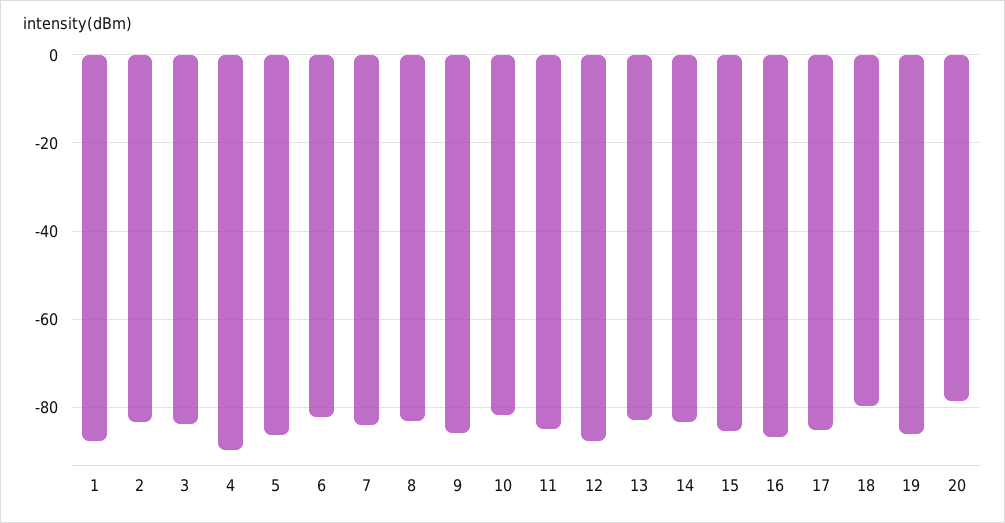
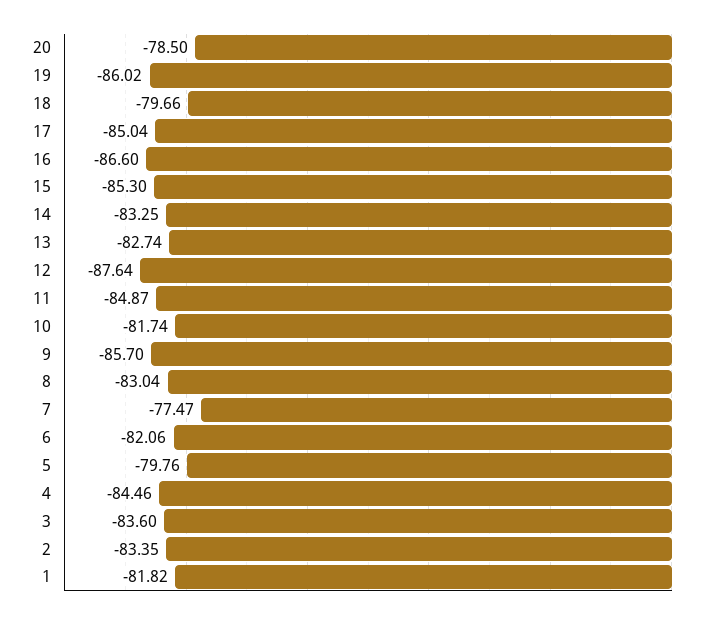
1: -88 -> -81.82
4: -90 -> -84.46
5: -86 -> -79.76
7: -84 -> -77.47

